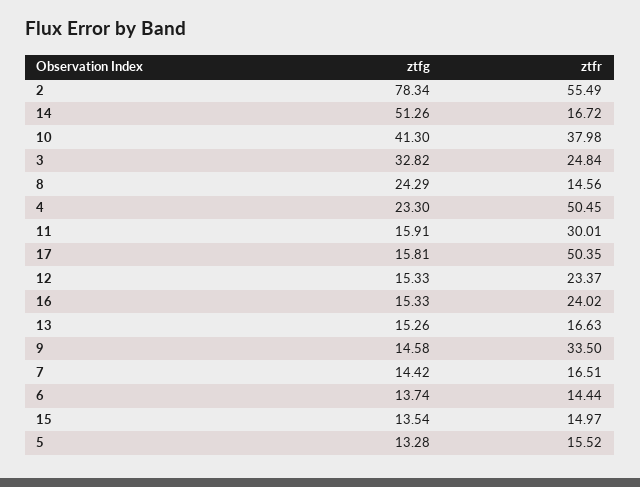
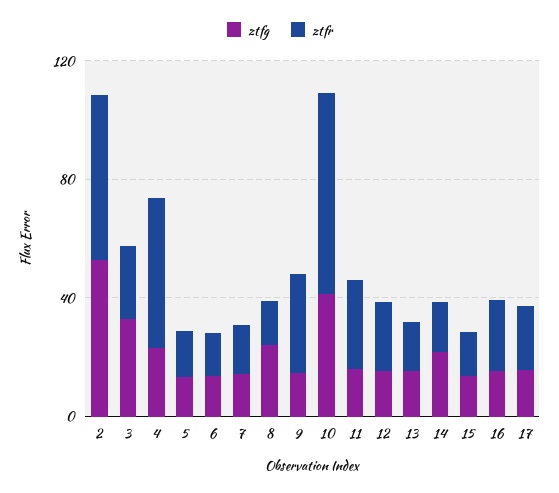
ztfg, 2: 78.34 -> 50
ztfg, 14: 51.26 -> 20
ztfr, 10: 37.98 -> 70
ztfr, 17: 50.35 -> 20

